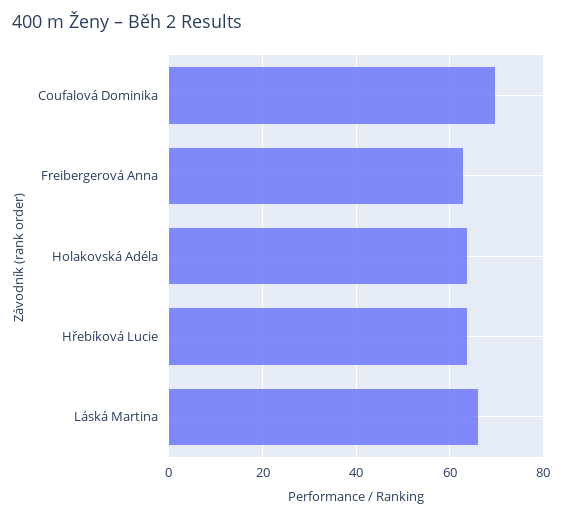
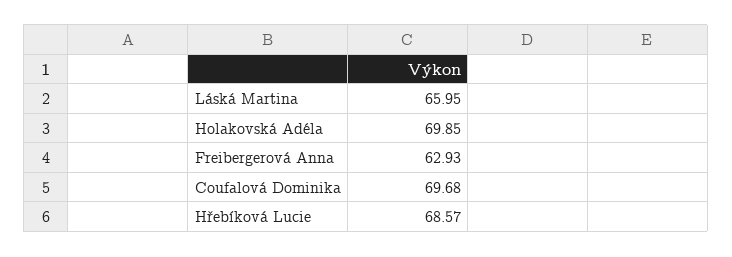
Holakovská Adéla: 64 -> 69.85
Hřebíková Lucie: 64 -> 68.57

